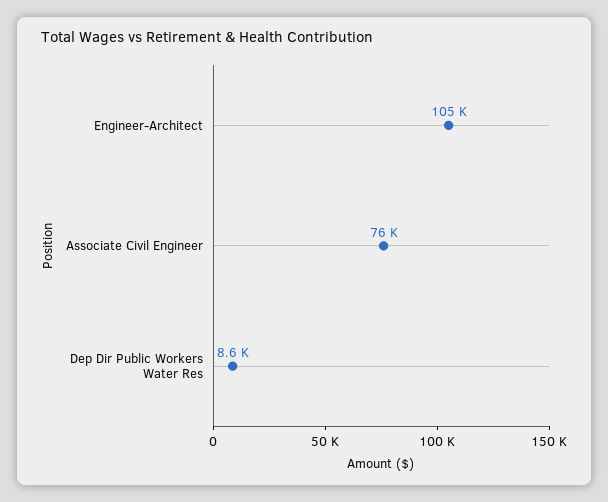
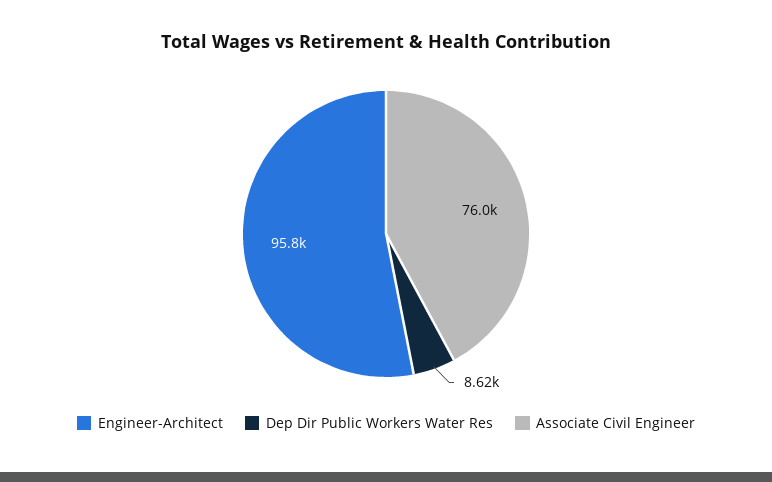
Engineer-Architect: 105000 -> 95800

